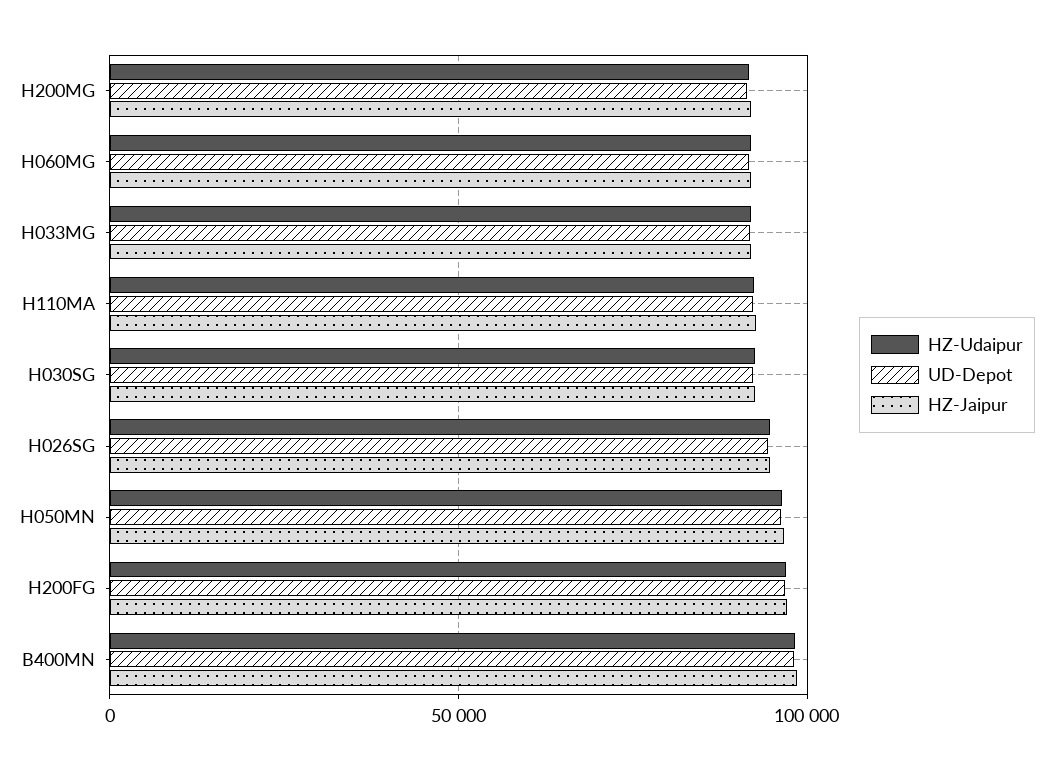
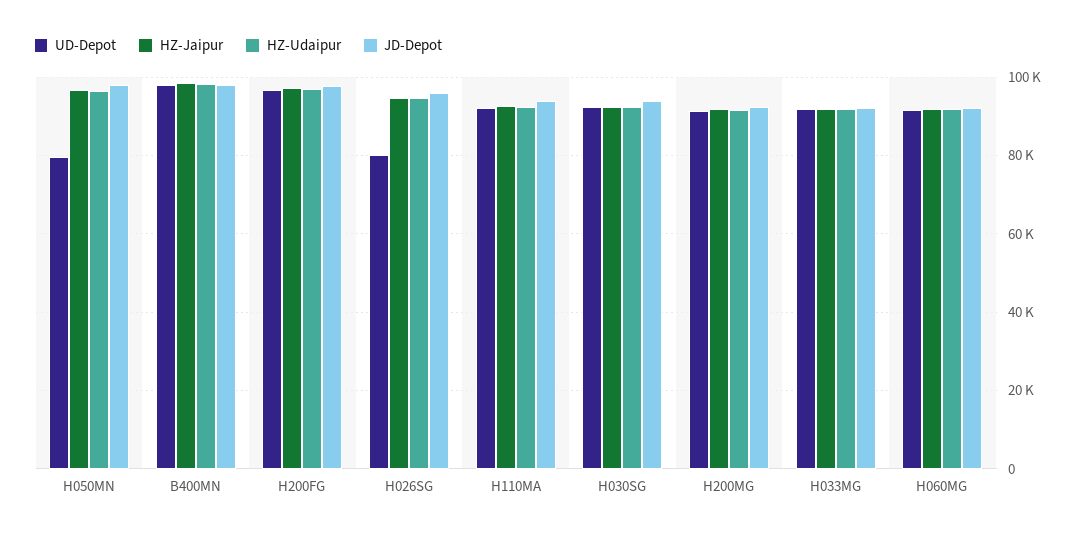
UD-Depot, H026SG: 95000 -> 80000
UD-Depot, H050MN: 95000 -> 80000
JD-Depot, H050MN: none -> 98000
JD-Depot, B400MN: none -> 98000
JD-Depot, H200FG: none -> 98000
JD-Depot, H026SG: none -> 96000
JD-Depot, H110MA: none -> 94000
JD-Depot, H030SG: none -> 94000
JD-Depot, H200MG: none -> 92000
JD-Depot, H033MG: none -> 92000
JD-Depot, H060MG: none -> 92000

